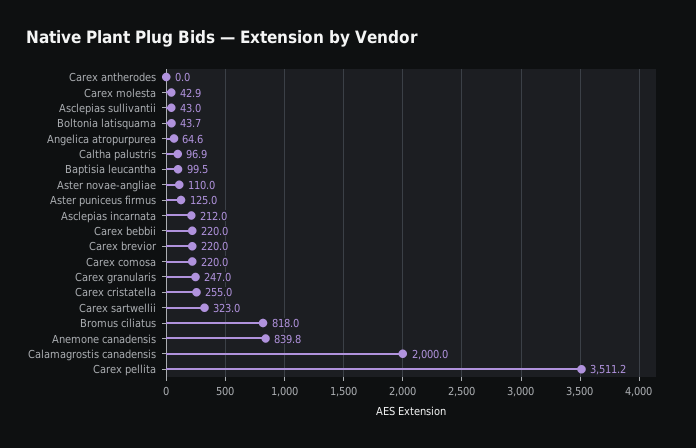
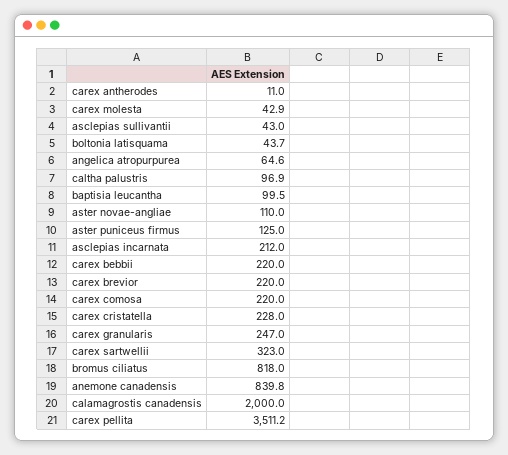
Carex antherodes: 0 -> 11
Carex cristatella: 255 -> 228

